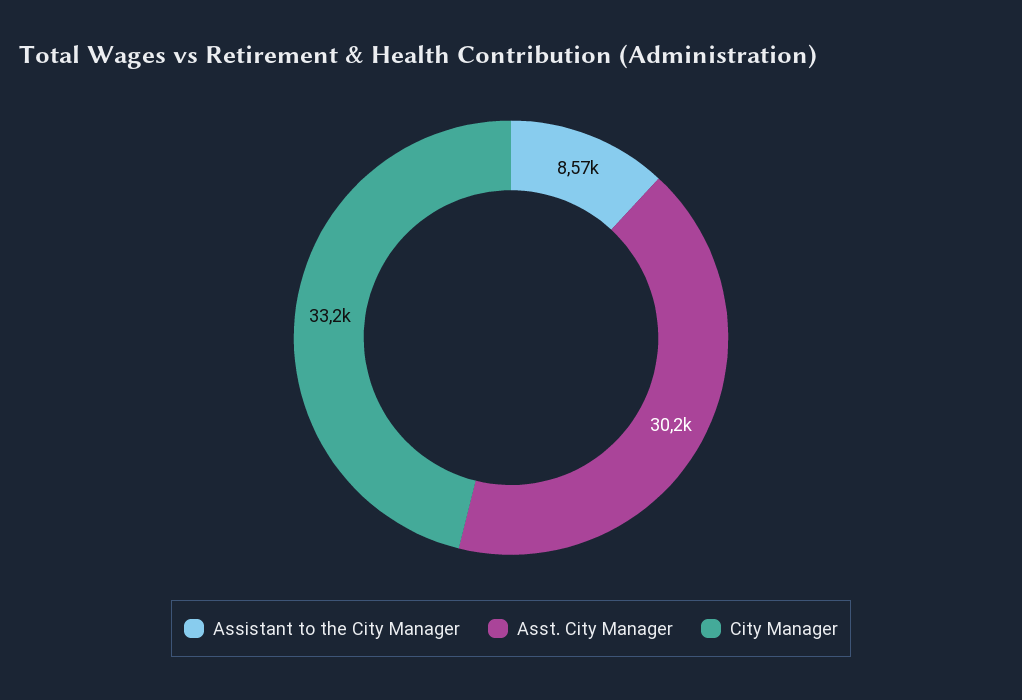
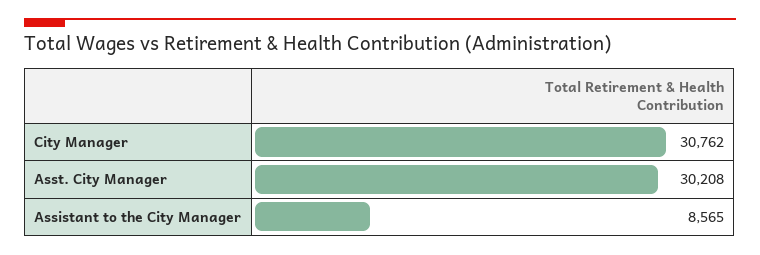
City Manager: 33200 -> 30762

